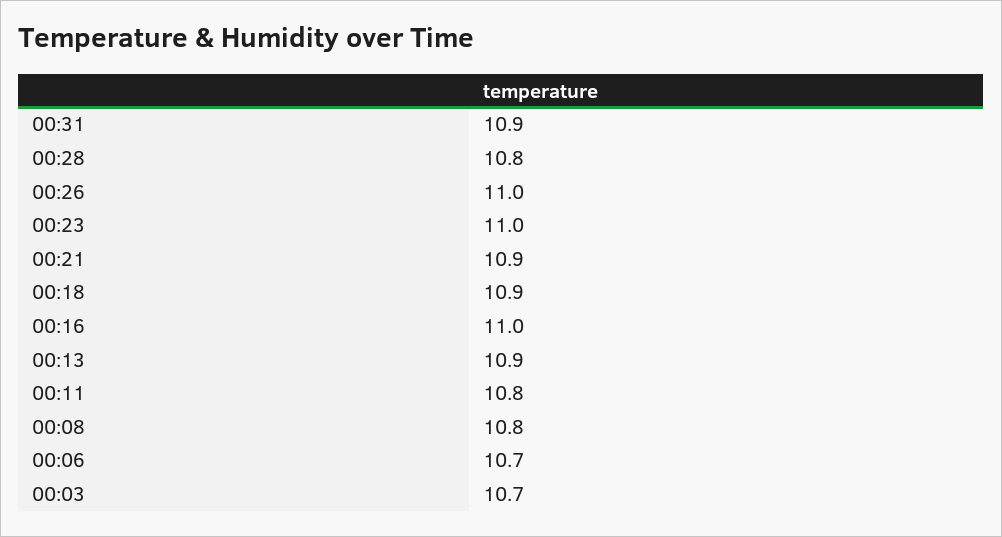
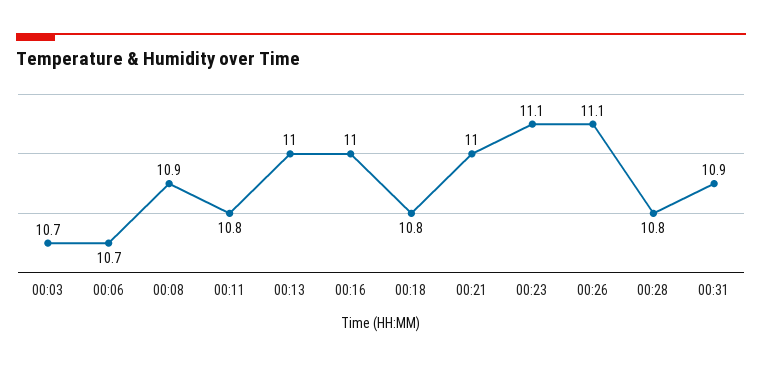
00:26: 11 -> 11.1
00:23: 11 -> 11.1
00:21: 10.9 -> 11
00:18: 10.9 -> 10.8
00:13: 10.9 -> 11
00:08: 10.8 -> 10.9

